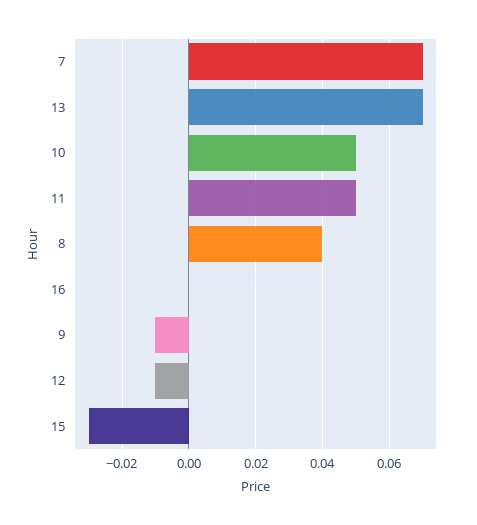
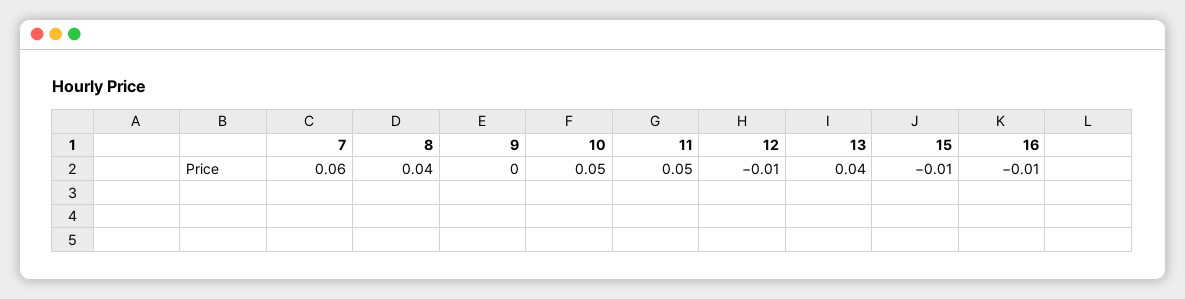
7: 0.07 -> 0.06
13: 0.07 -> 0.04
16: 0 -> -0.01
9: -0.01 -> 0
15: -0.03 -> -0.01

